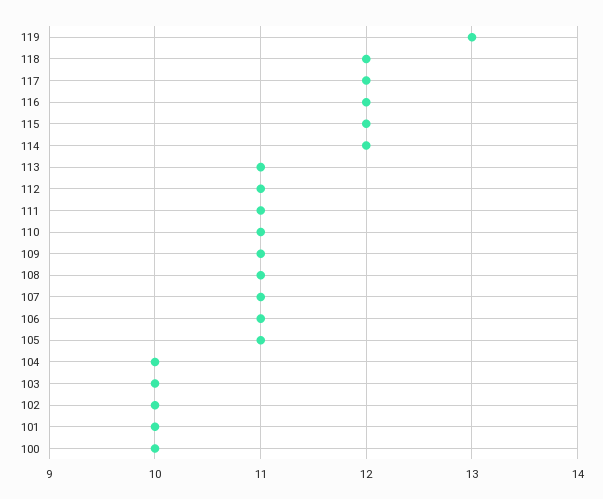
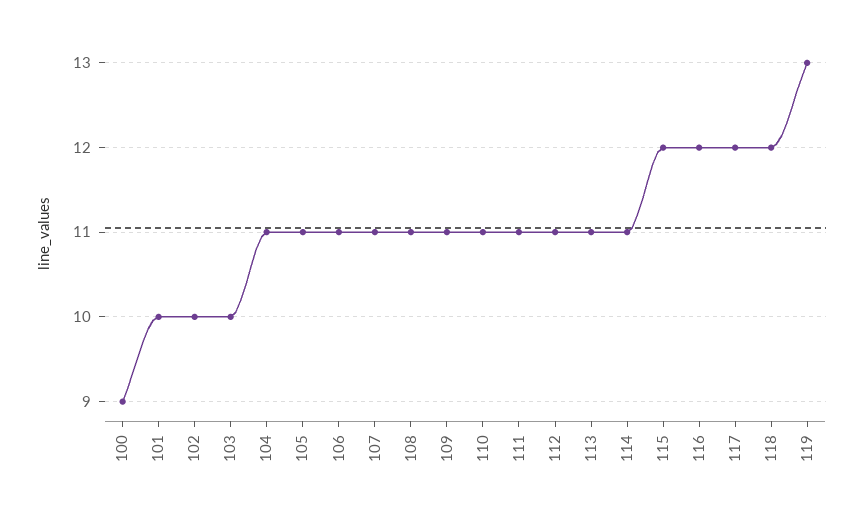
114: 12 -> 11
104: 10 -> 11
100: 10 -> 9

